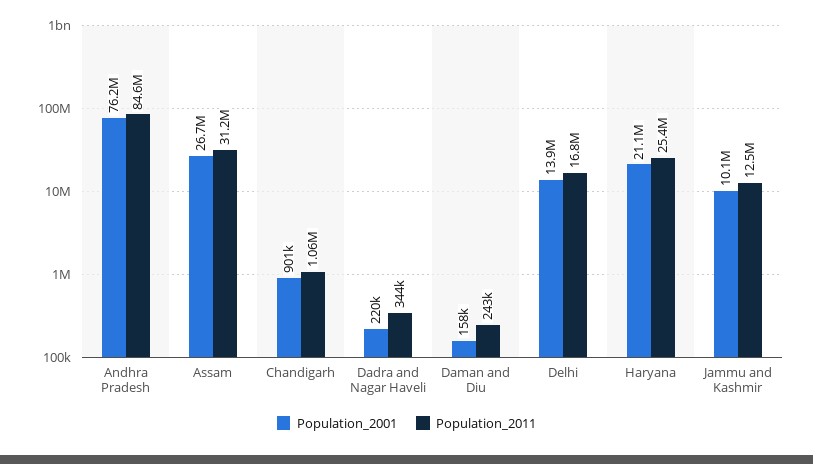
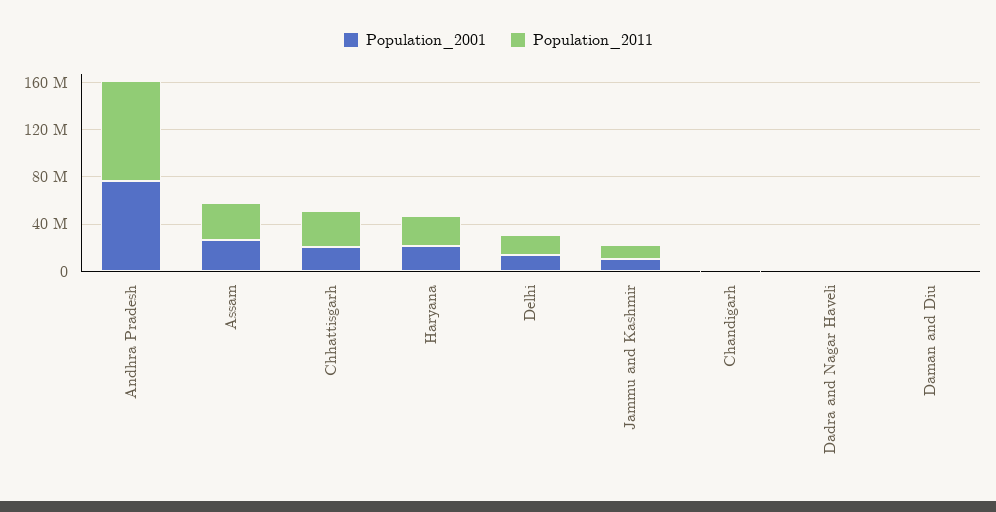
Population_2001, Chhattisgarh: none -> 20000000
Population_2011, Chhattisgarh: none -> 30000000

